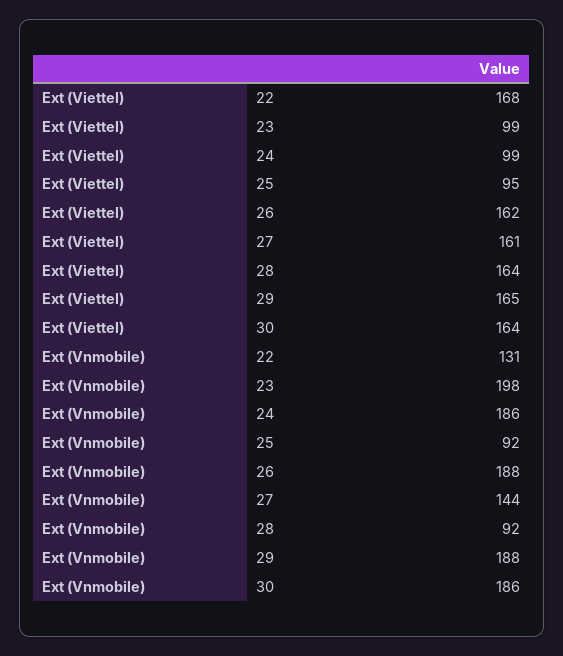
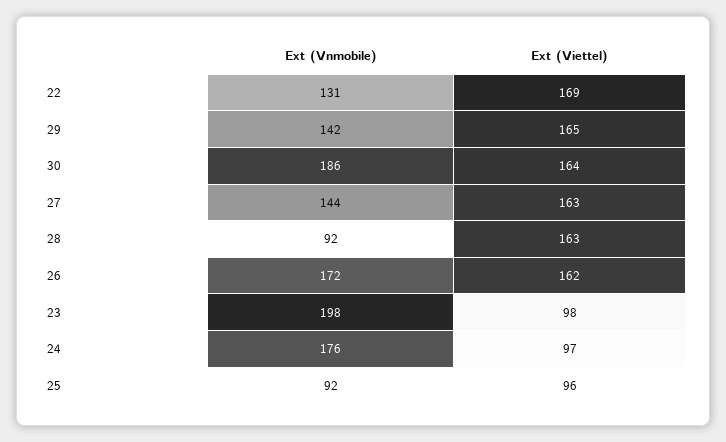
Ext (Viettel), 22: 168 -> 169
Ext (Viettel), 23: 99 -> 98
Ext (Viettel), 24: 99 -> 97
Ext (Viettel), 25: 95 -> 96
Ext (Viettel), 27: 161 -> 163
Ext (Viettel), 28: 164 -> 163
Ext (Vnmobile), 24: 186 -> 176
Ext (Vnmobile), 26: 188 -> 172
Ext (Vnmobile), 29: 188 -> 142

